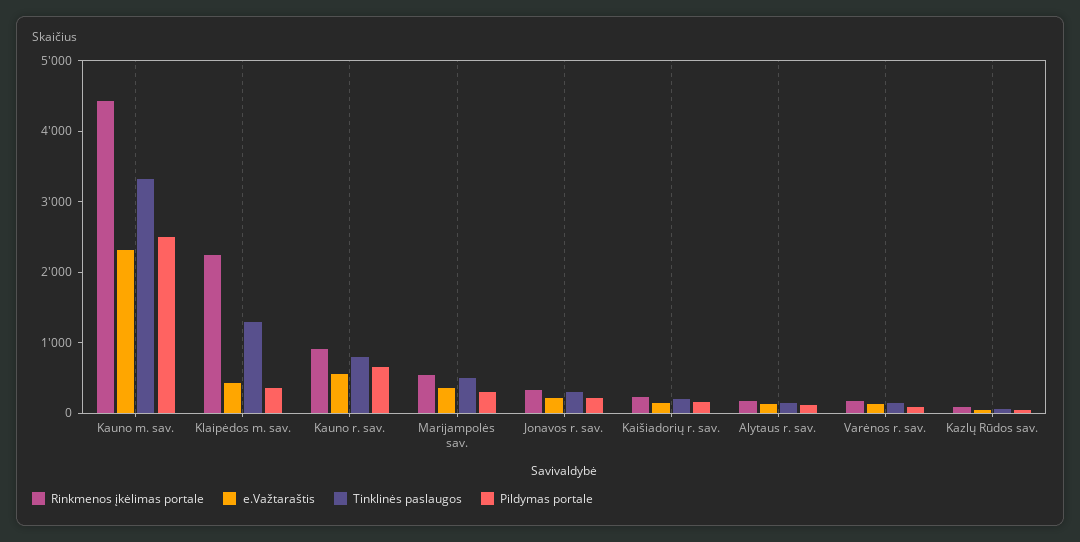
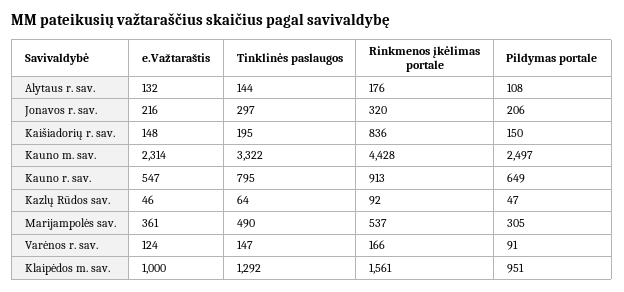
Rinkmenos įkėlimas portale, Klaipėdos m. sav.: 2200 -> 1561
e.Važtaraštis, Klaipėdos m. sav.: 400 -> 1000
Pildymas portale, Klaipėdos m. sav.: 400 -> 951
Rinkmenos įkėlimas portale, Kaišiadorių r. sav.: 200 -> 836

